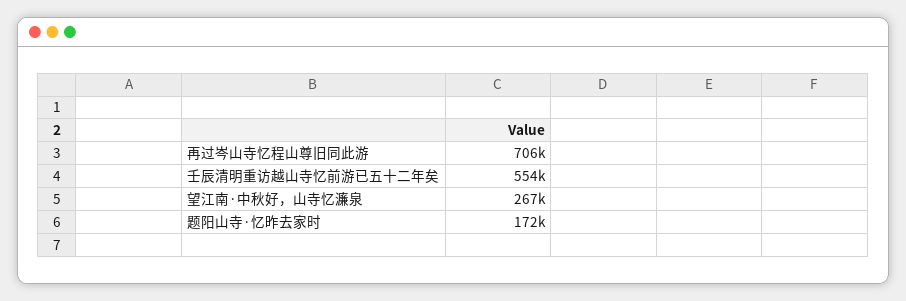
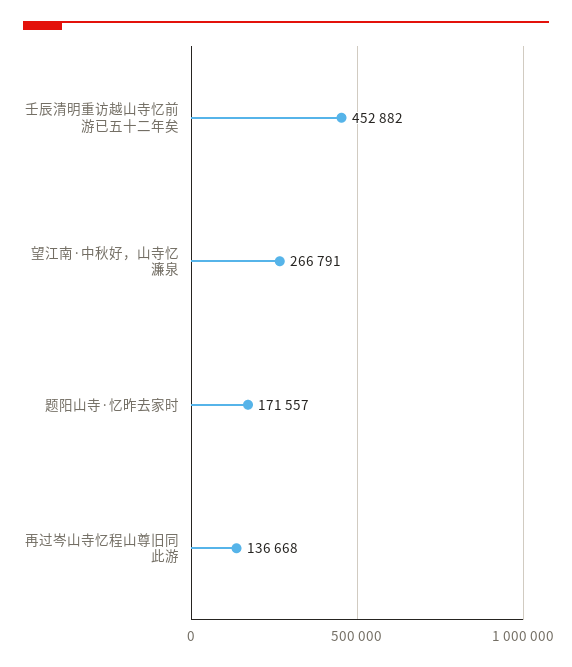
再过岑山寺忆程山尊旧同此游: 706000 -> 136668
壬辰清明重访越山寺忆前游已五十二年矣: 554000 -> 452882

